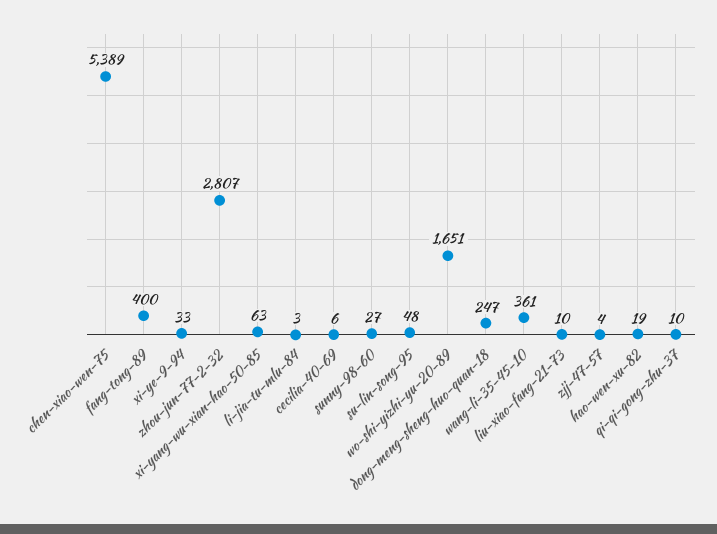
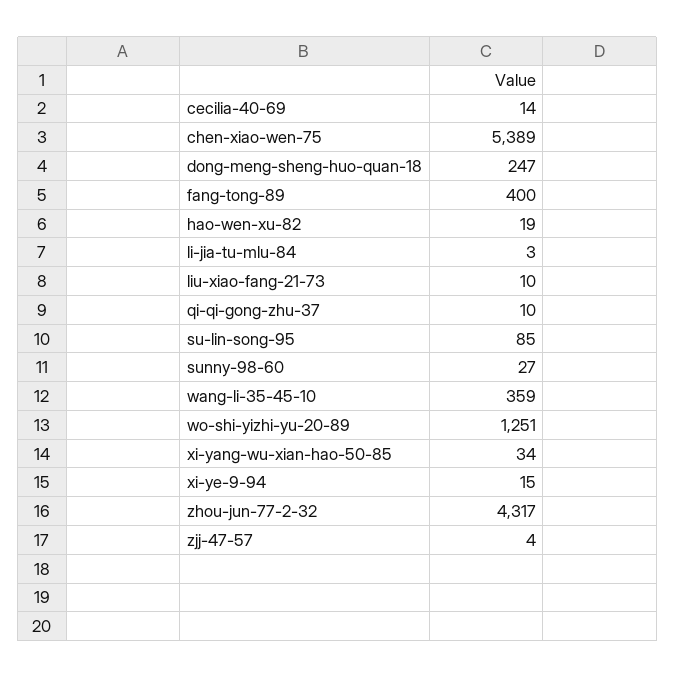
xi-ye-9-94: 33 -> 15
zhou-jun-77-2-32: 2807 -> 4317
xi-yang-wu-xian-hao-50-85: 63 -> 34
cecilia-40-69: 6 -> 14
su-lin-song-95: 48 -> 85
wo-shi-yizhi-yu-20-89: 1651 -> 1251
wang-li-35-45-10: 361 -> 359

